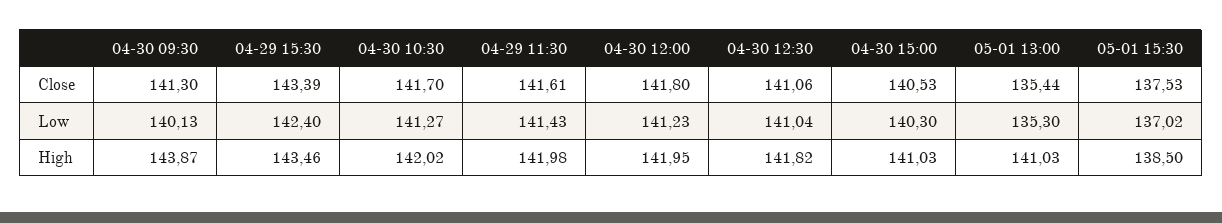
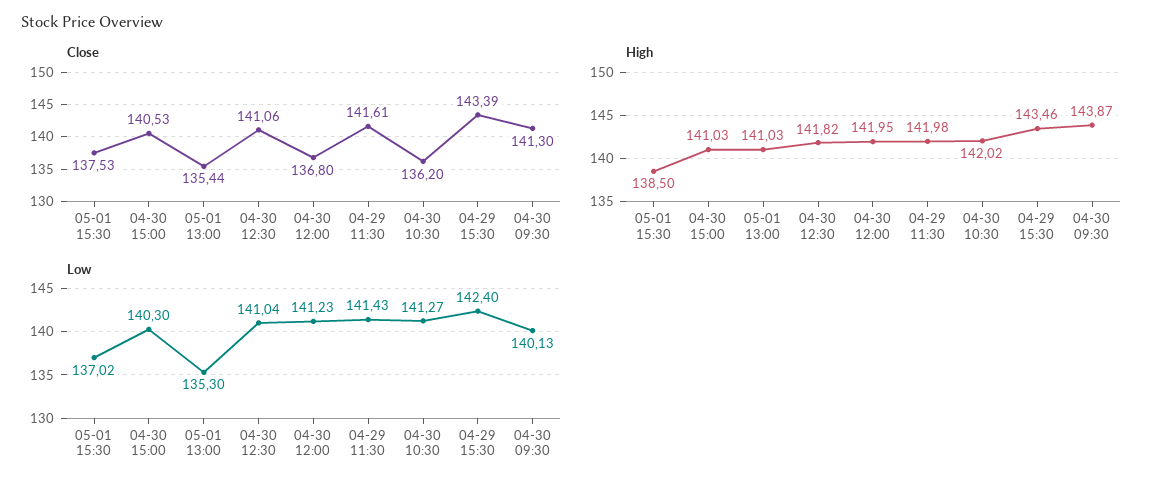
Close, 04-30 10:30: 141.7 -> 136.2
Close, 04-30 12:00: 141.8 -> 136.8

